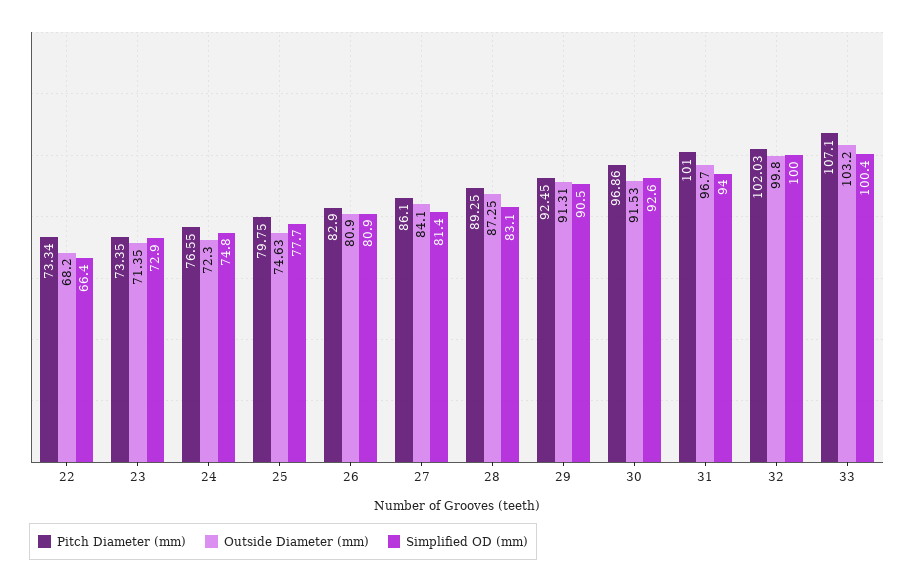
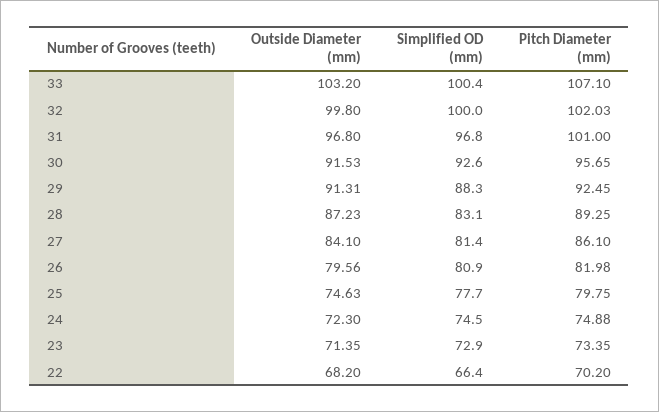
Pitch Diameter (mm), 22: 73.34 -> 70.2
Pitch Diameter (mm), 24: 76.55 -> 74.88
Simplified OD (mm), 24: 74.8 -> 74.5
Pitch Diameter (mm), 26: 82.9 -> 81.98
Outside Diameter (mm), 26: 80.9 -> 79.56
Outside Diameter (mm), 28: 87.25 -> 87.23
Simplified OD (mm), 29: 90.5 -> 88.3
Pitch Diameter (mm), 30: 96.86 -> 95.65
Outside Diameter (mm), 31: 96.7 -> 96.8
Simplified OD (mm), 31: 94 -> 96.8

